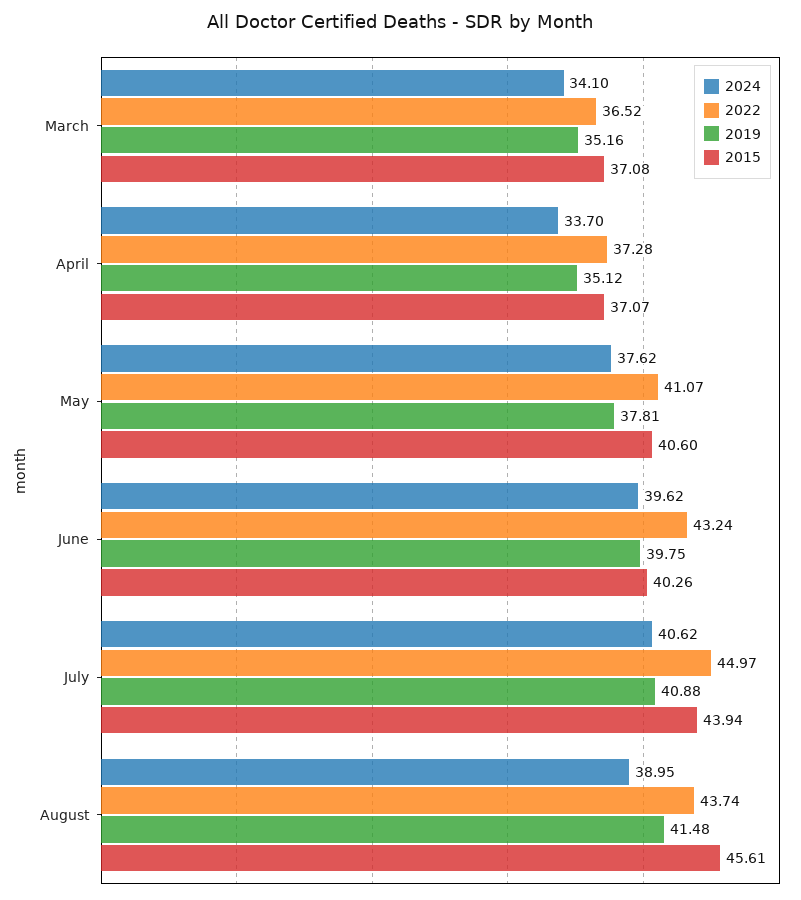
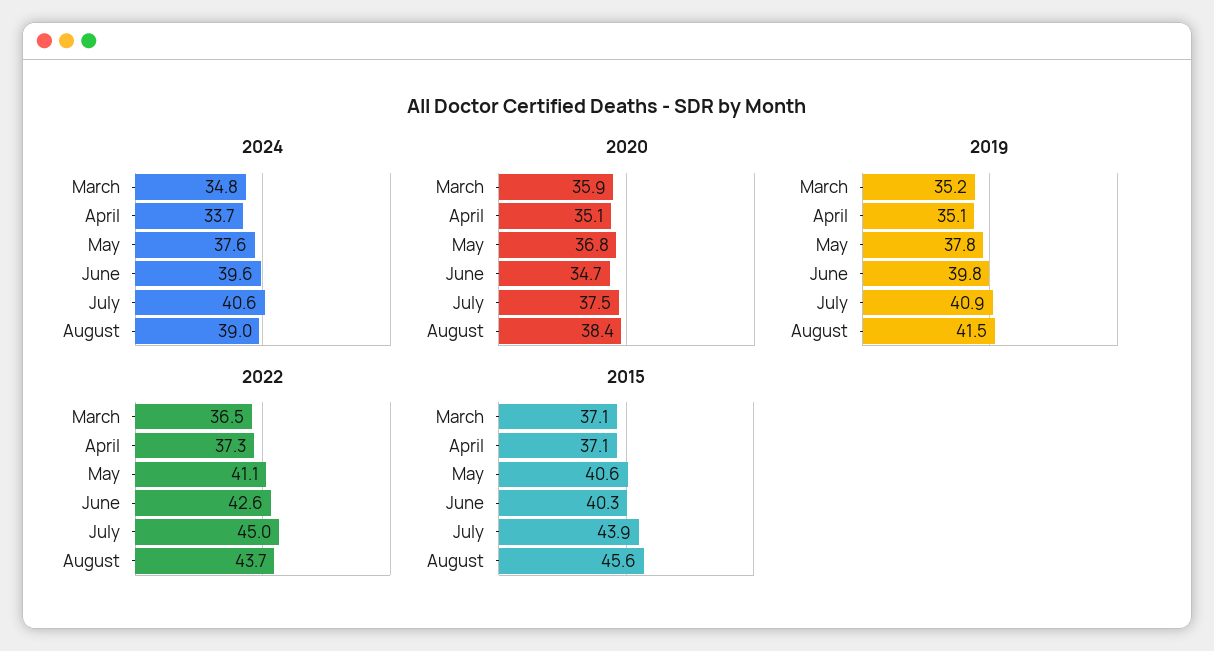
2024, March: 34.1 -> 34.8
2022, June: 43.24 -> 42.6
2020, March: none -> 35.9
2020, April: none -> 35.1
2020, May: none -> 36.8
2020, June: none -> 34.7
2020, July: none -> 37.5
2020, August: none -> 38.4

